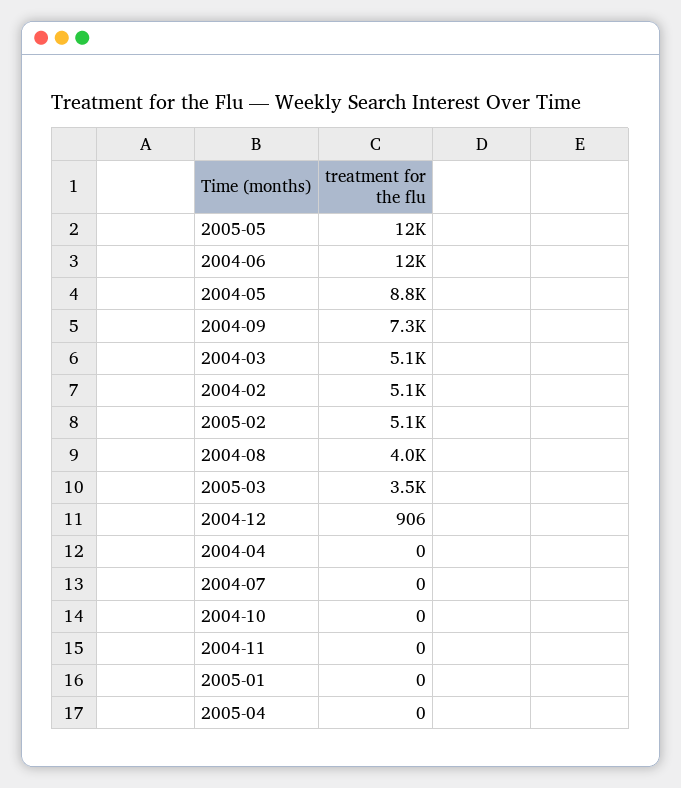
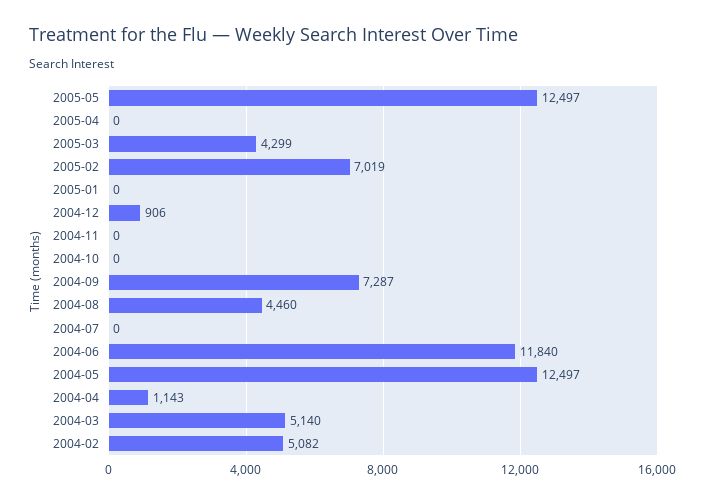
2004-05: 8800 -> 12497
2005-02: 5100 -> 7019
2004-08: 4000 -> 4460
2005-03: 3500 -> 4299
2004-04: 0 -> 1143

